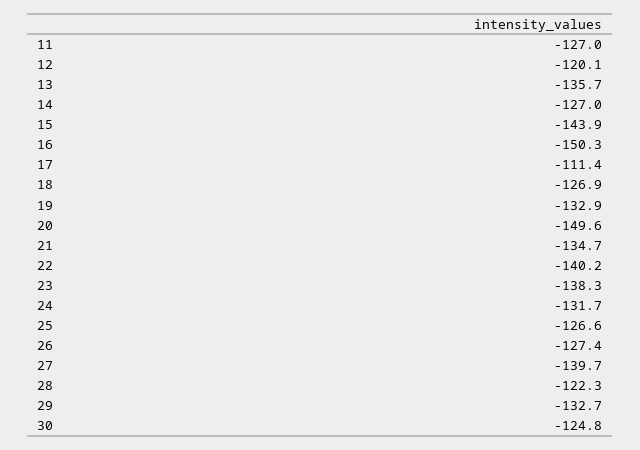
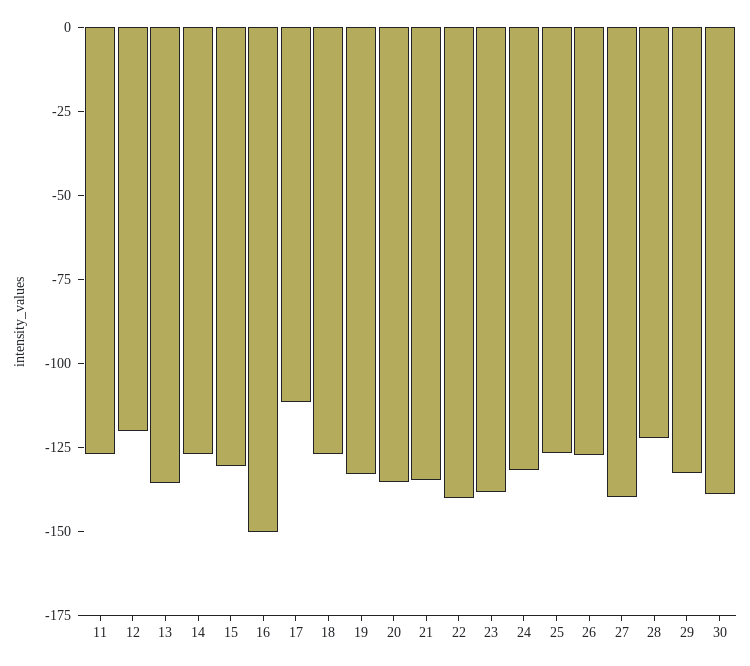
15: -143.9 -> -130
20: -149.6 -> -135
30: -124.8 -> -140

